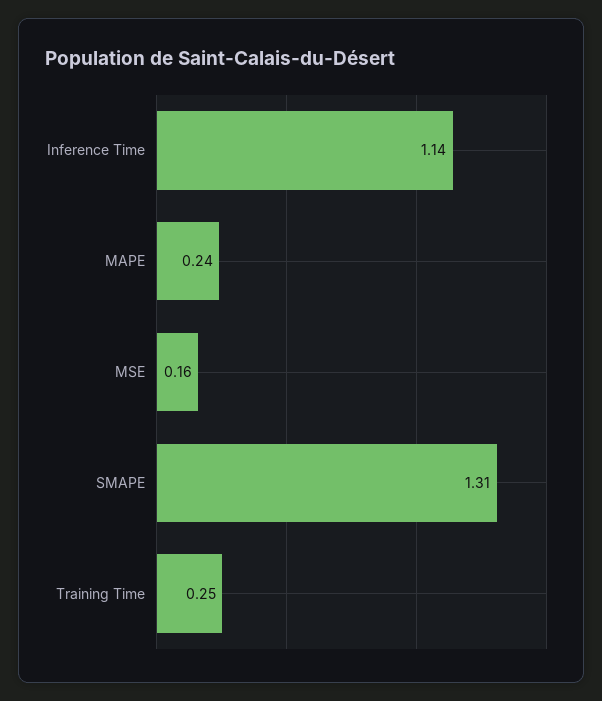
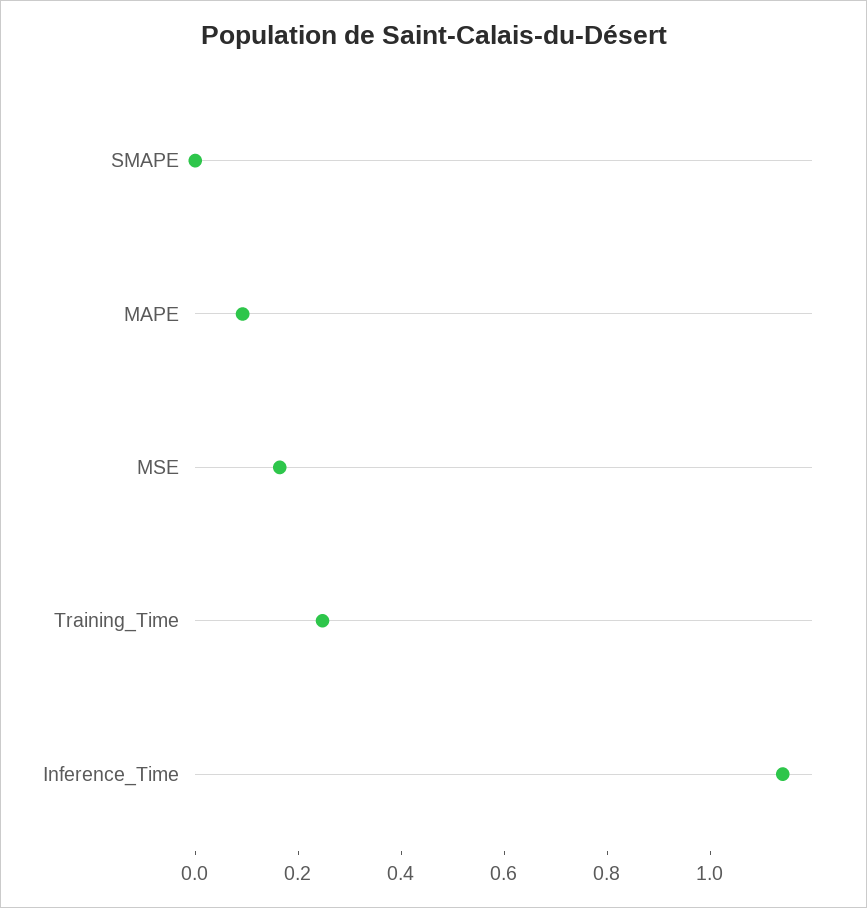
MAPE: 0.24 -> 0.1
SMAPE: 1.31 -> 0

